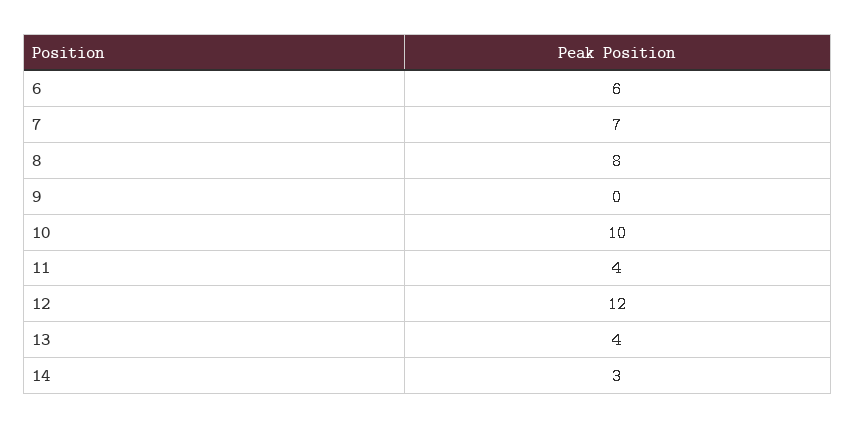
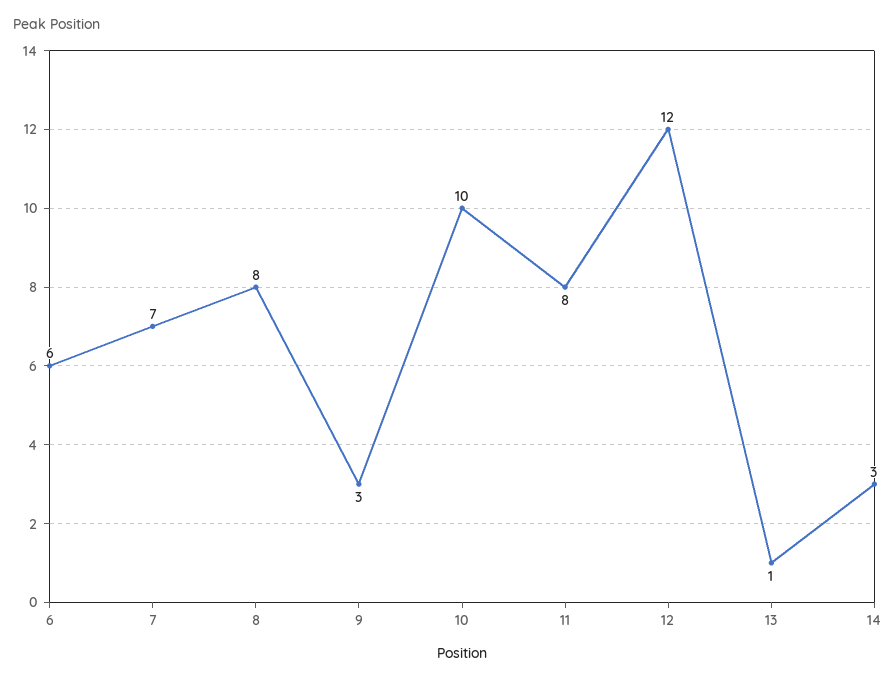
9: 0 -> 3
11: 4 -> 8
13: 4 -> 1

